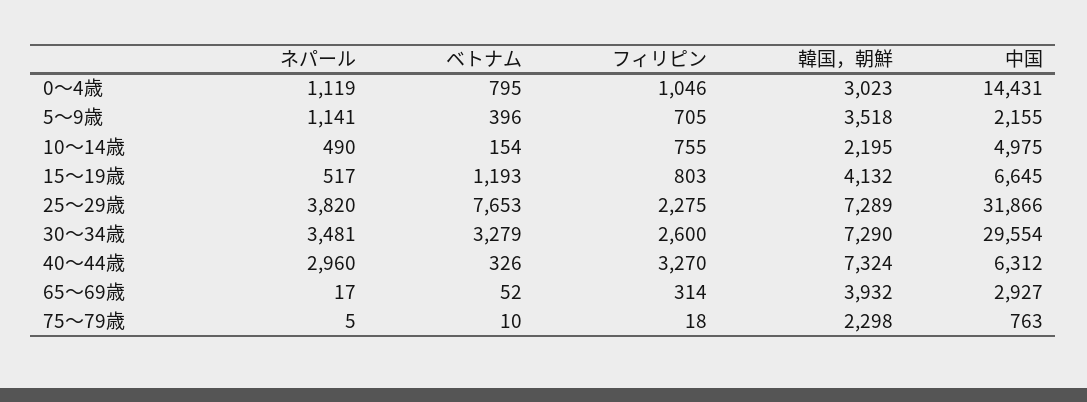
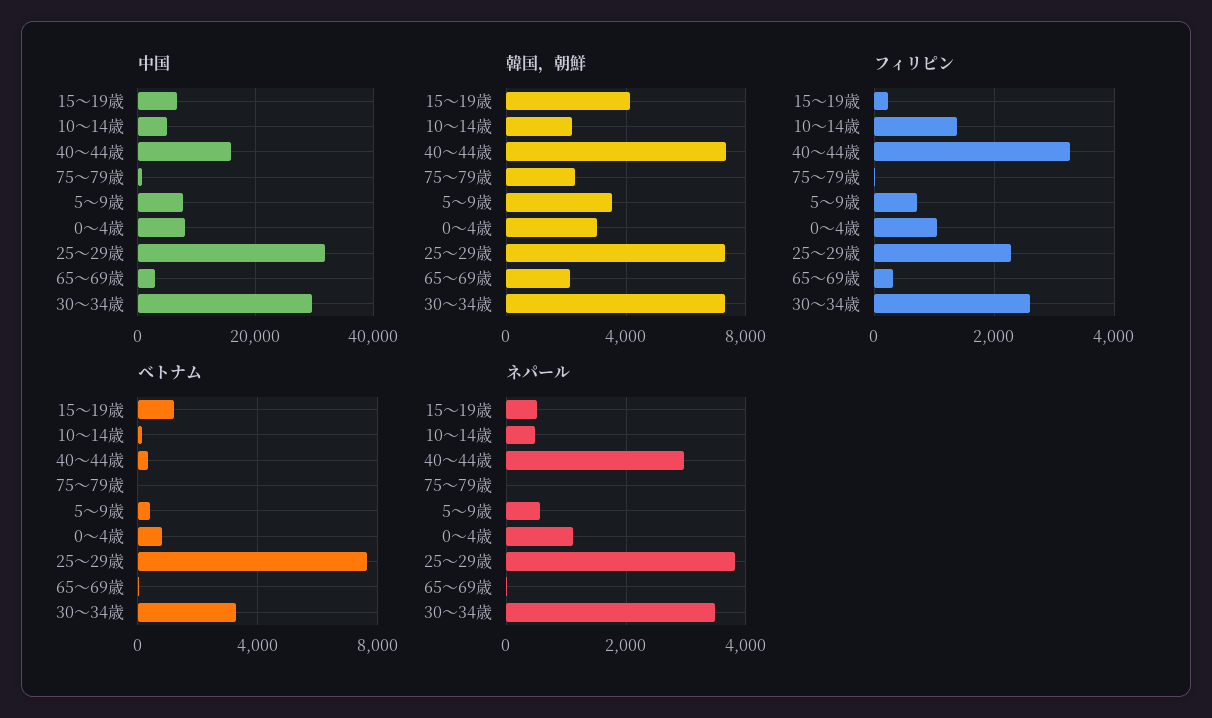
中国, 0～4歳: 14431 -> 8000
ネパール, 5～9歳: 1141 -> 600
中国, 5～9歳: 2155 -> 8000
フィリピン, 10～14歳: 755 -> 1400
フィリピン, 15～19歳: 803 -> 200
中国, 40～44歳: 6312 -> 16000
韓国，朝鮮, 65～69歳: 3932 -> 2000

